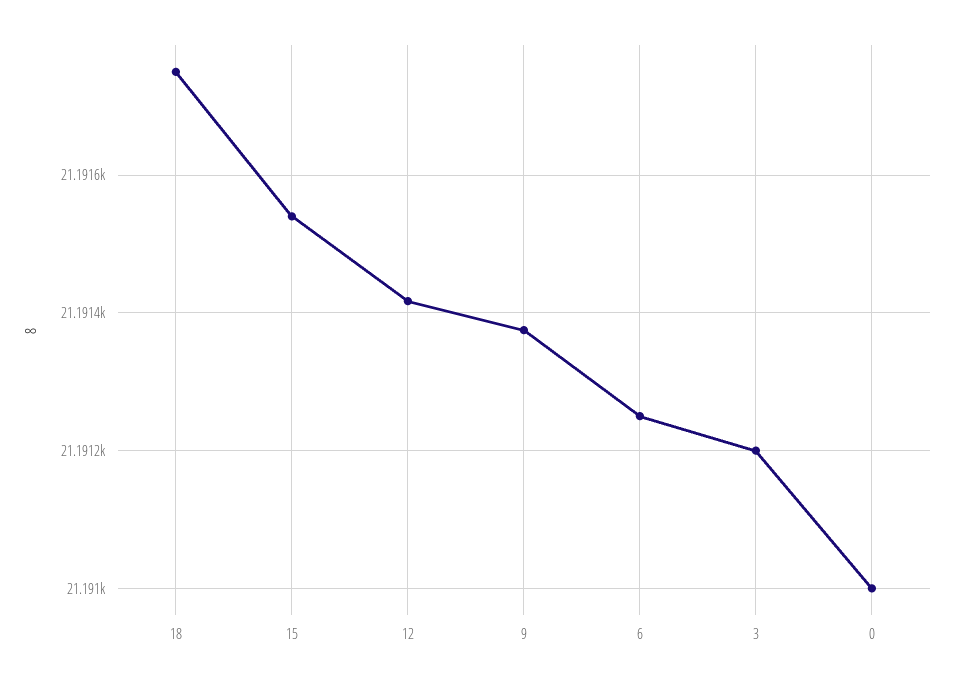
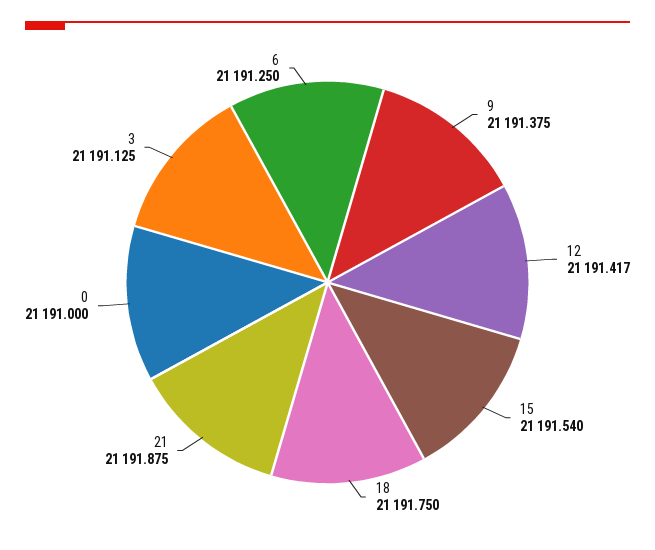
3: 21191.2 -> 21191.125
21: none -> 21191.875

